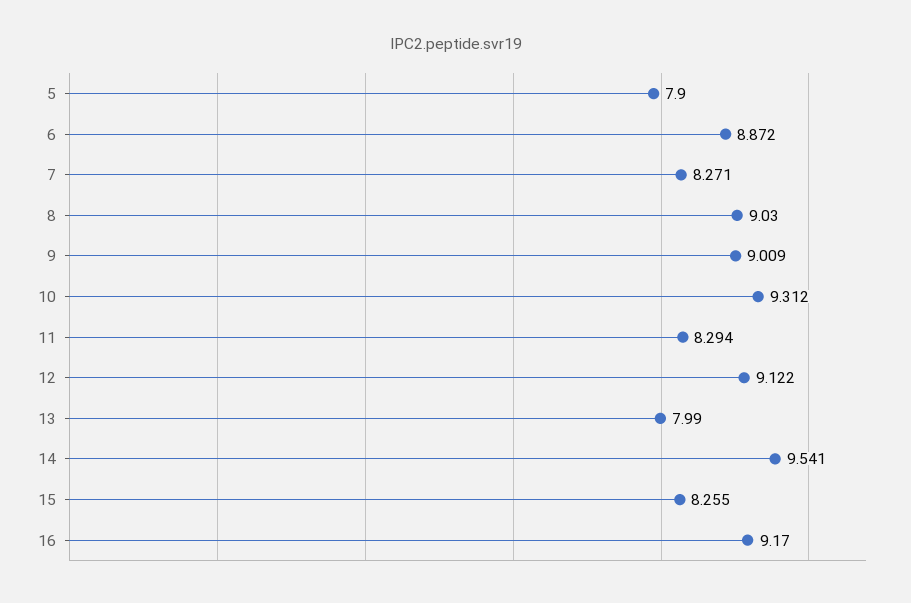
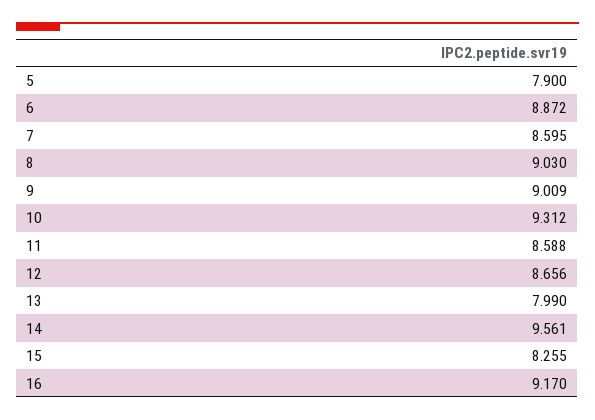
7: 8.271 -> 8.595
11: 8.294 -> 8.588
12: 9.122 -> 8.656
14: 9.541 -> 9.561

